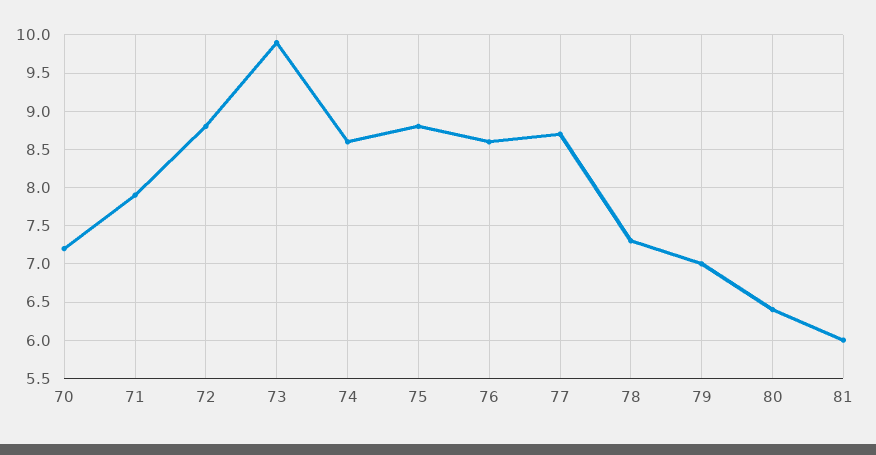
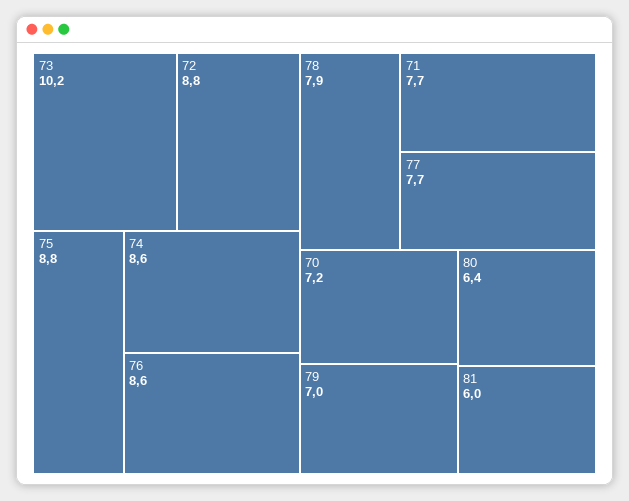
71: 7.9 -> 7.7
73: 9.9 -> 10.2
77: 8.7 -> 7.7
78: 7.3 -> 7.9

